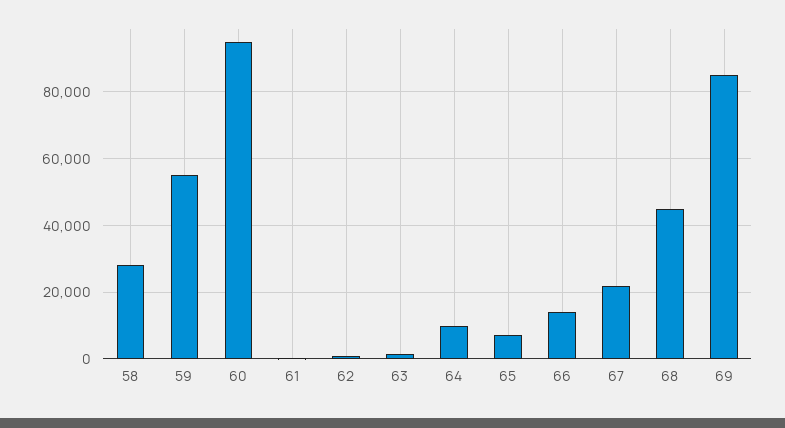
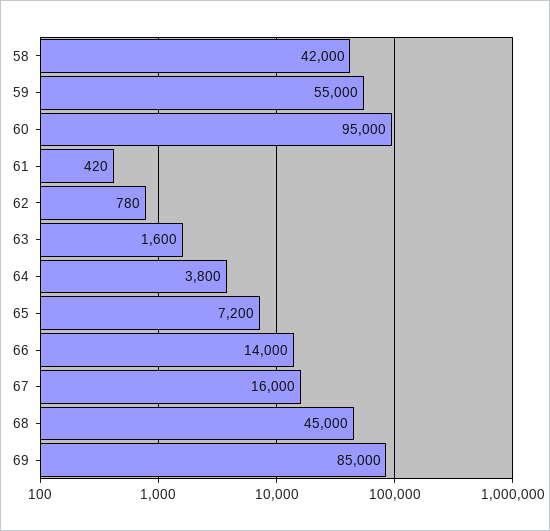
58: 28000 -> 42000
64: 10000 -> 3800
67: 22000 -> 16000

